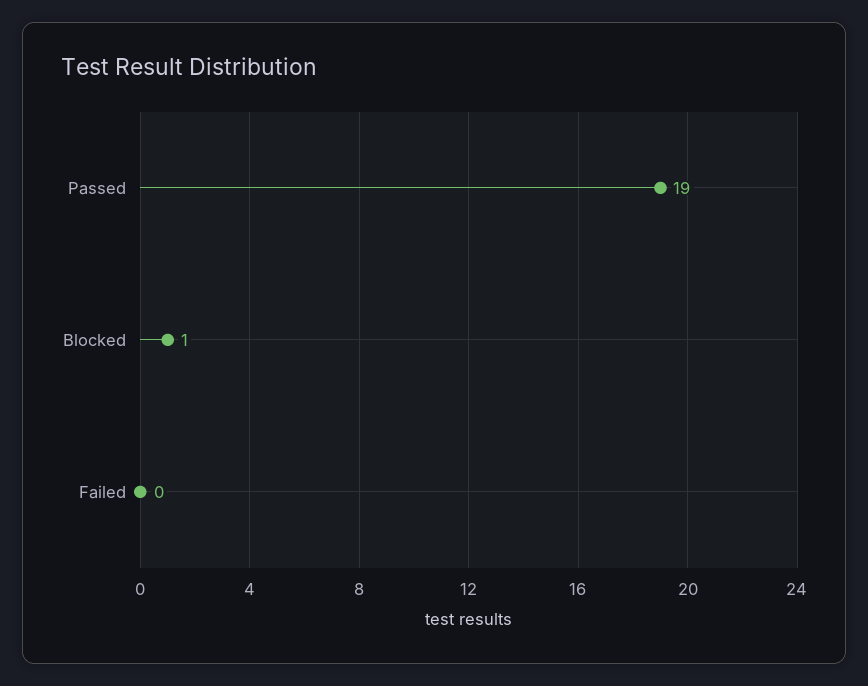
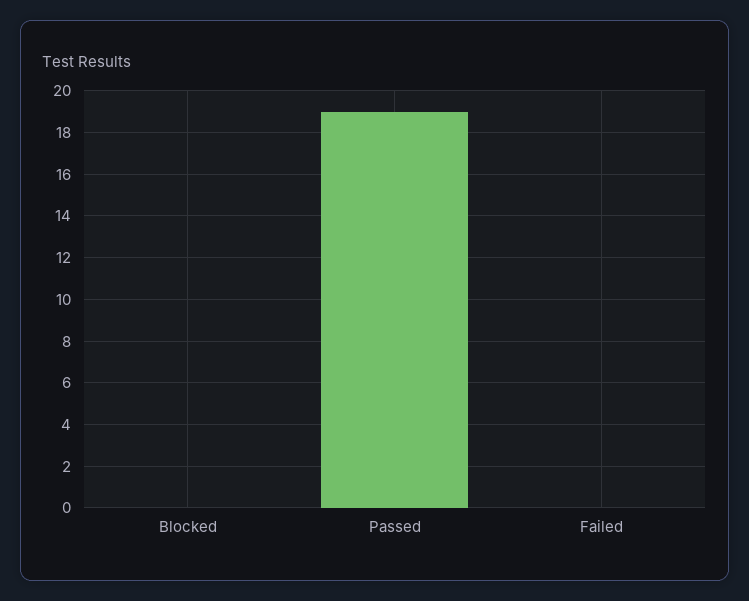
Blocked: 1 -> 0

